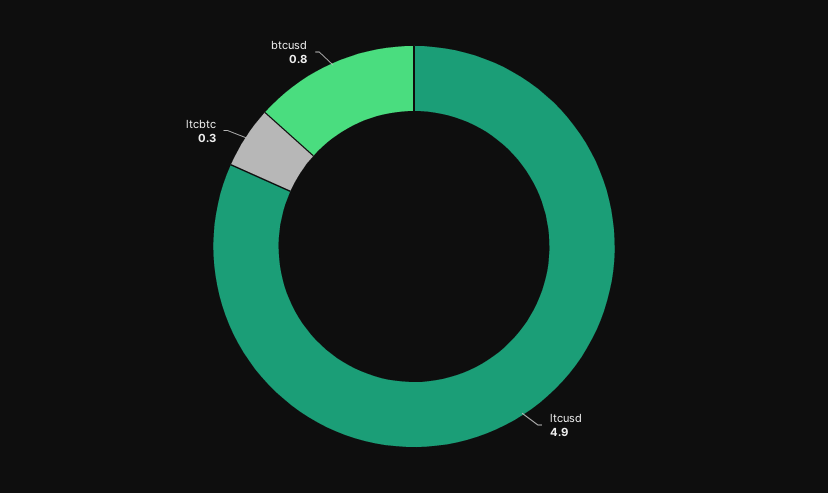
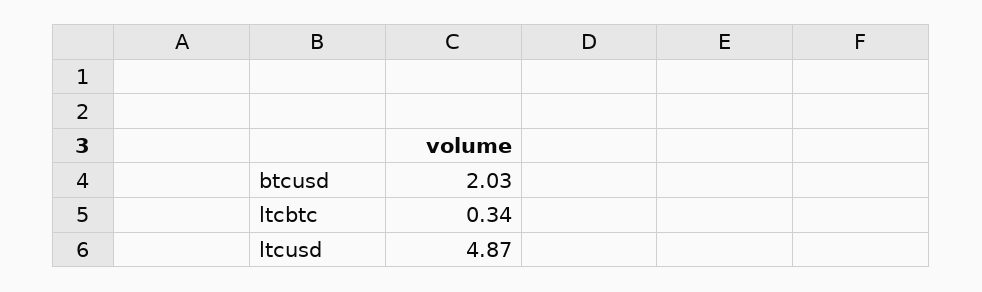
btcusd: 0.8 -> 2.03

